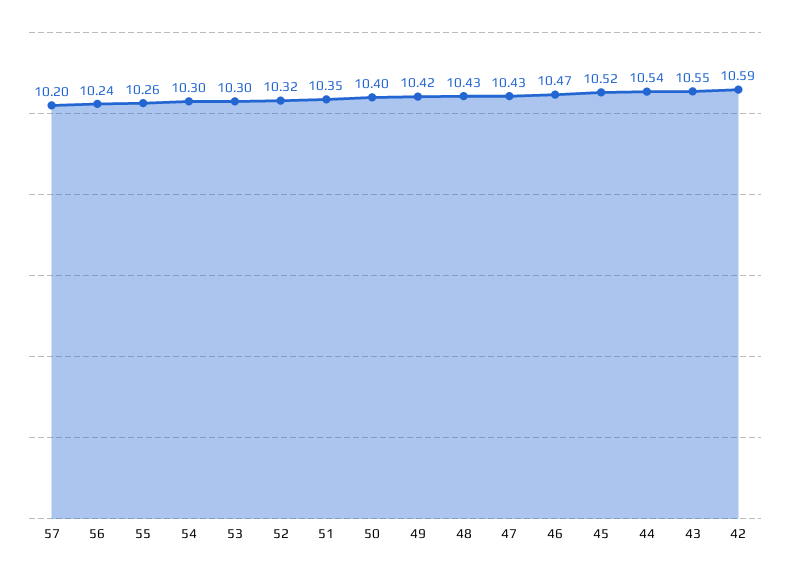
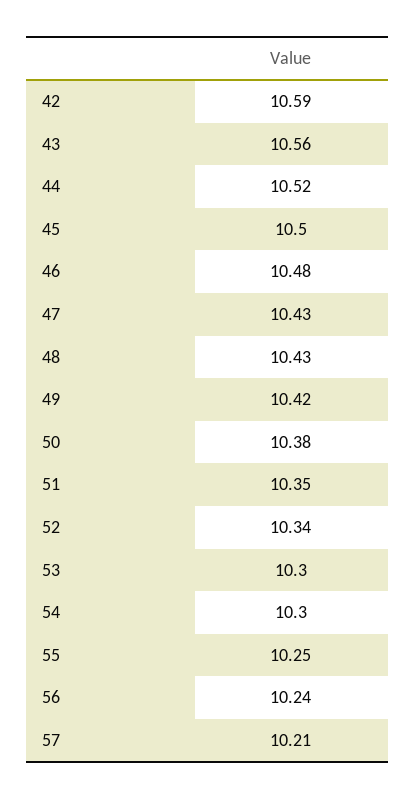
57: 10.2 -> 10.21
55: 10.26 -> 10.25
52: 10.32 -> 10.34
50: 10.4 -> 10.38
46: 10.47 -> 10.48
45: 10.52 -> 10.5
44: 10.54 -> 10.52
43: 10.55 -> 10.56

